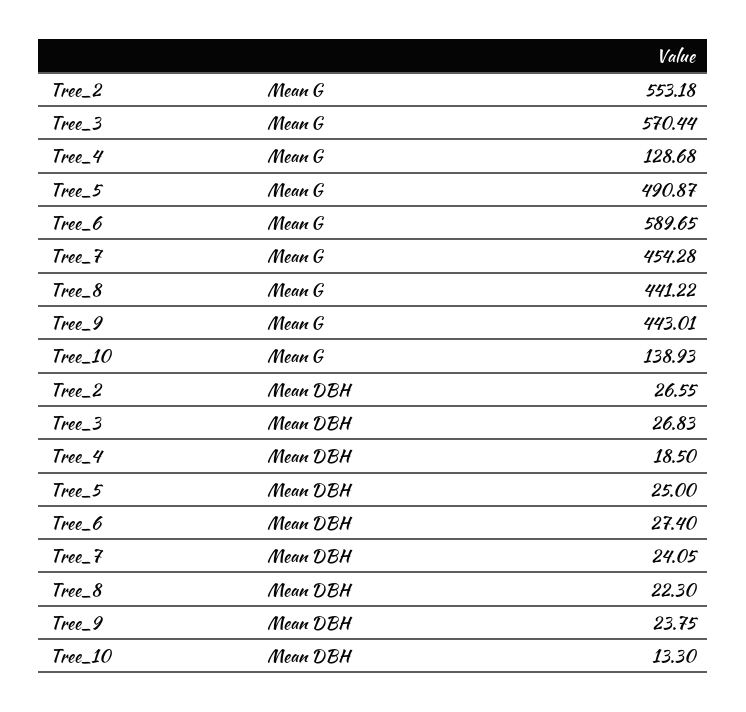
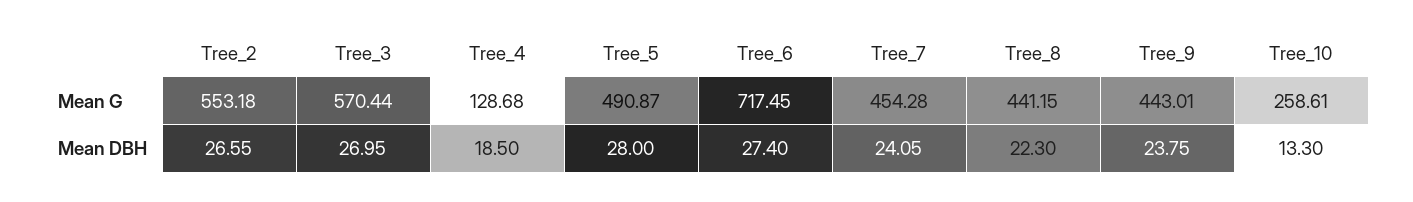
Tree_6, Mean G: 589.65 -> 717.45
Tree_8, Mean G: 441.22 -> 441.15
Tree_10, Mean G: 138.93 -> 258.61
Tree_3, Mean DBH: 26.83 -> 26.95
Tree_5, Mean DBH: 25 -> 28

